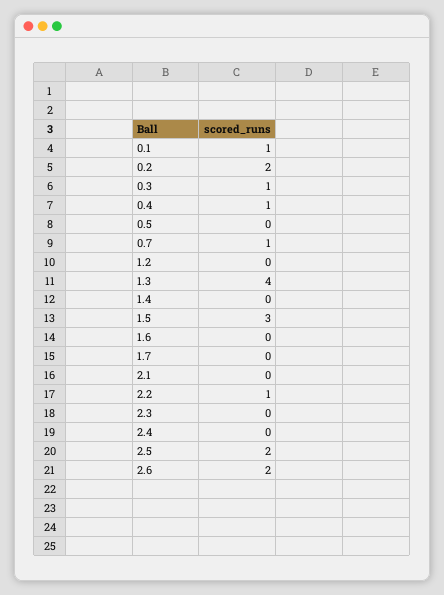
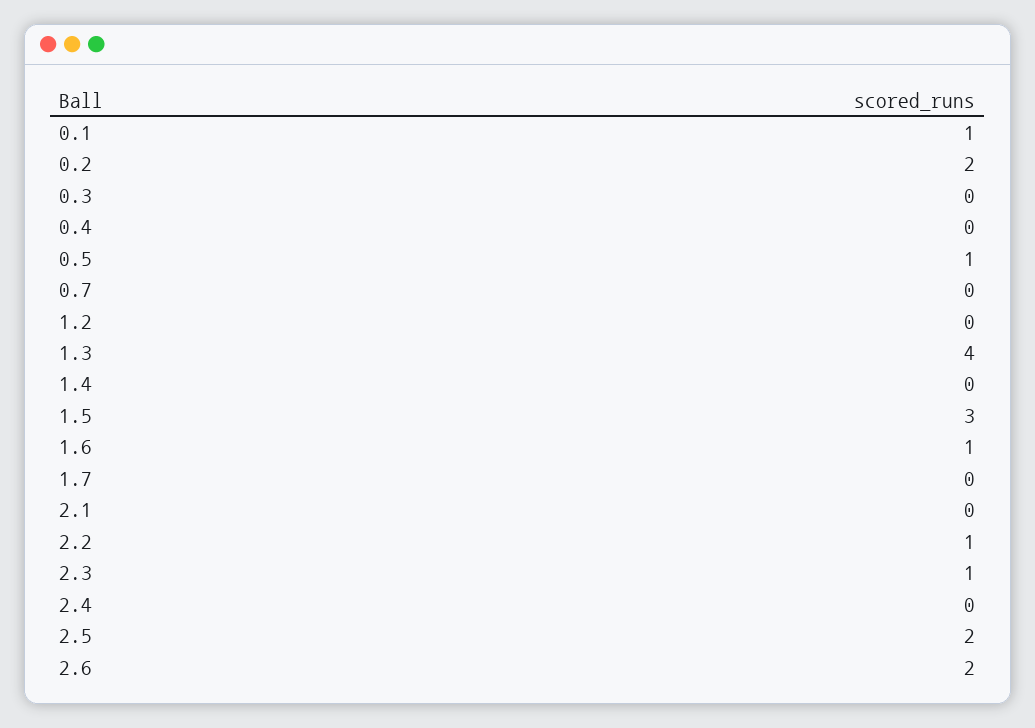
0.3: 1 -> 0
0.4: 1 -> 0
0.5: 0 -> 1
0.7: 1 -> 0
1.6: 0 -> 1
2.3: 0 -> 1

